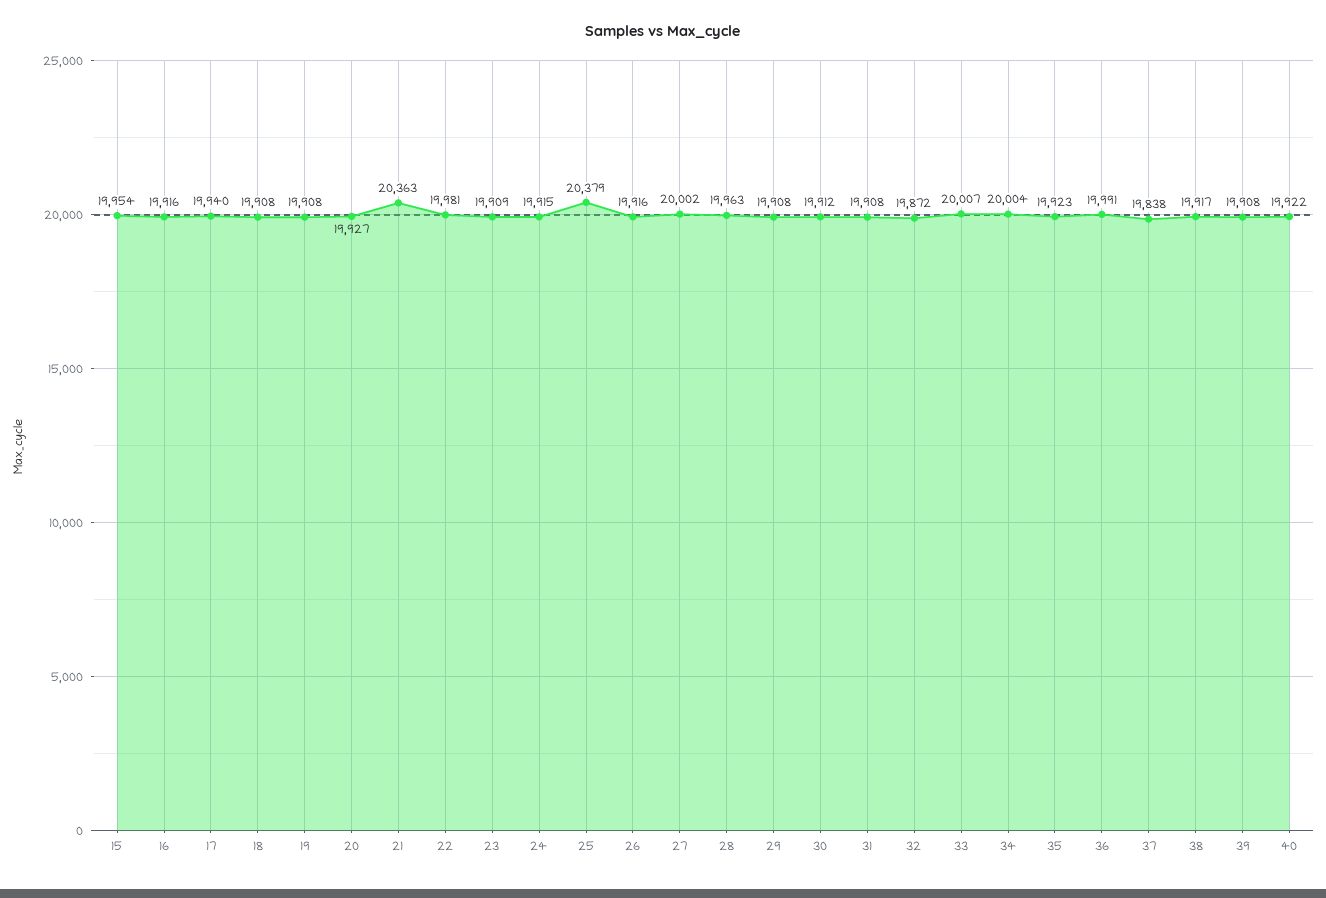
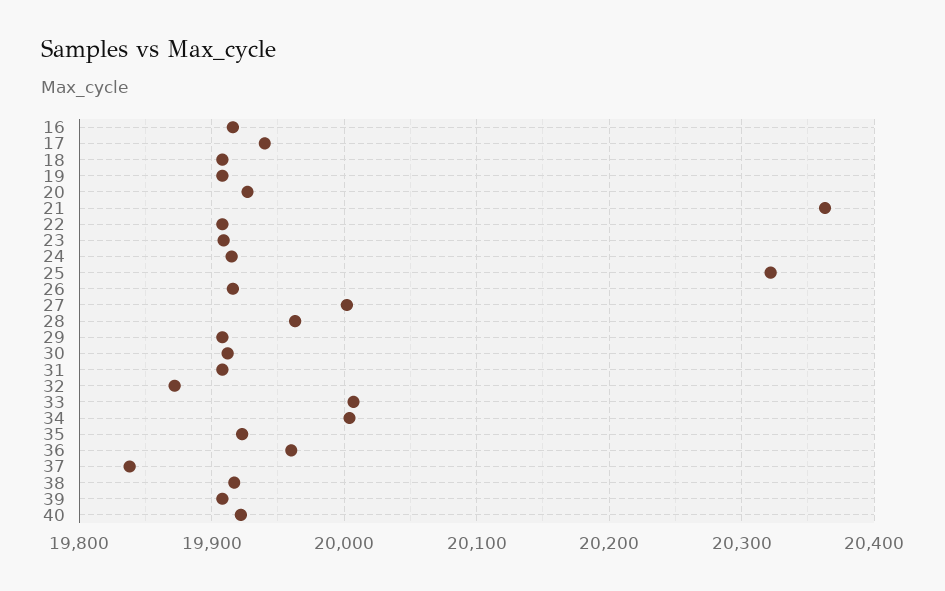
15: 19954 -> none
22: 19981 -> 19910
25: 20379 -> 20320
36: 19991 -> 19960

